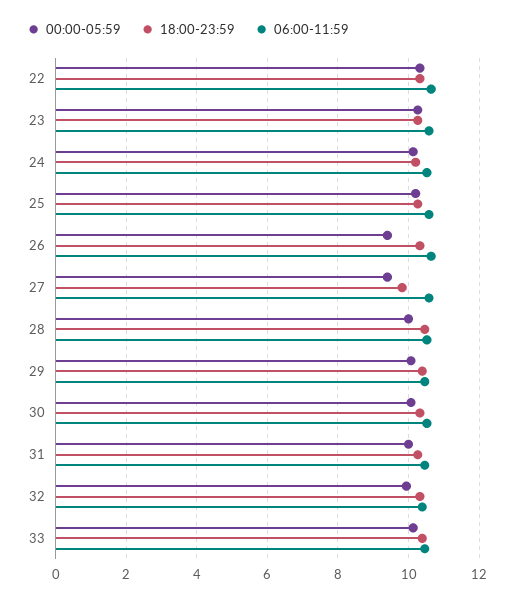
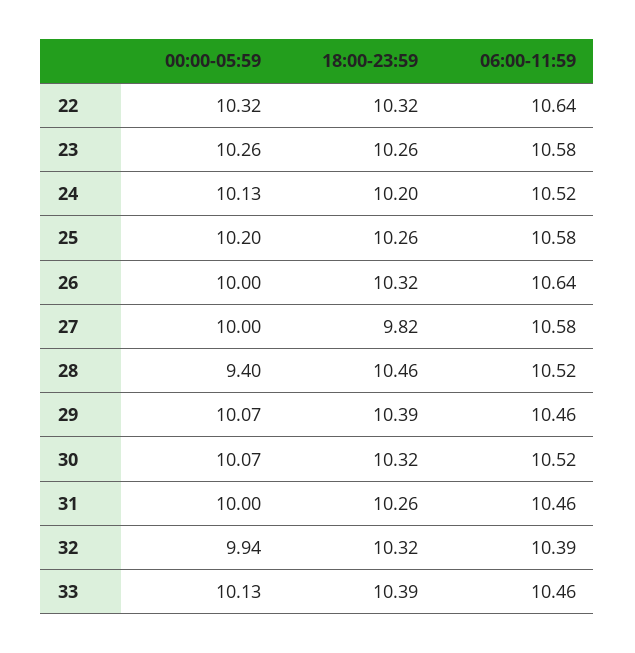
00:00-05:59, 26: 9.4 -> 10
00:00-05:59, 27: 9.4 -> 10
00:00-05:59, 28: 10 -> 9.4

